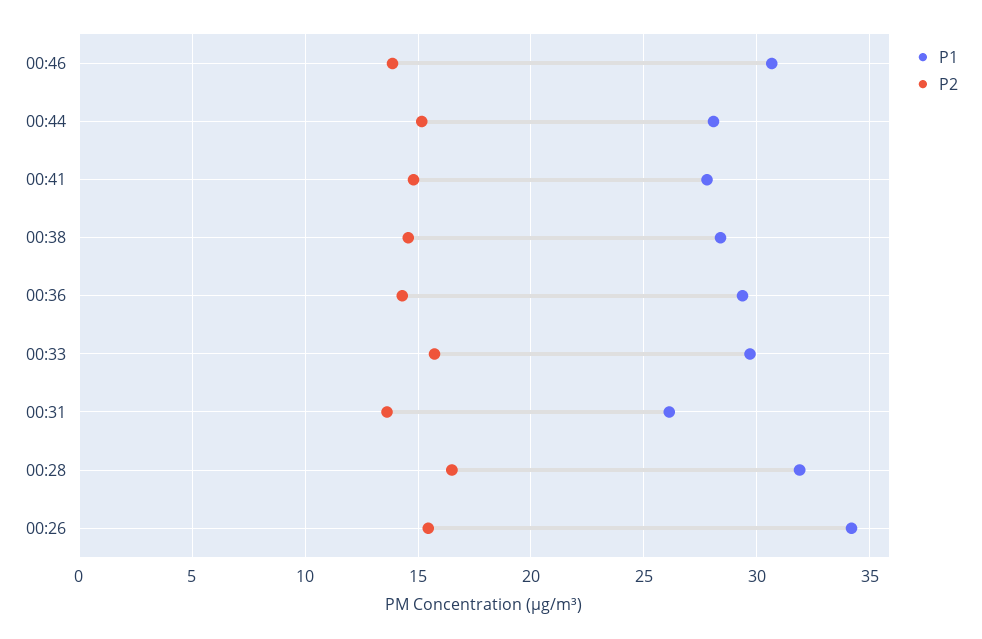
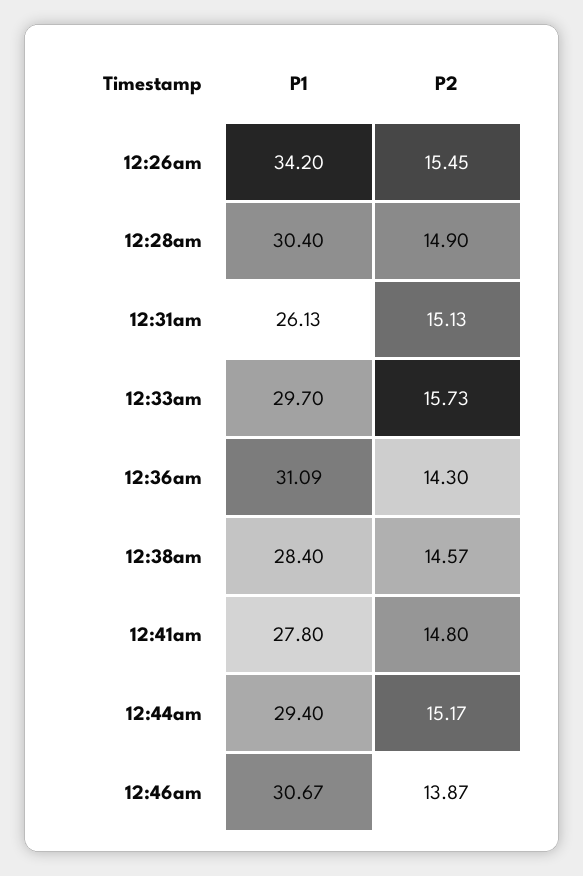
P1, 00:44: 28 -> 29.4
P1, 00:36: 29.5 -> 31.09
P2, 00:31: 13.5 -> 15.13
P1, 00:28: 32 -> 30.4
P2, 00:28: 16.5 -> 14.9

